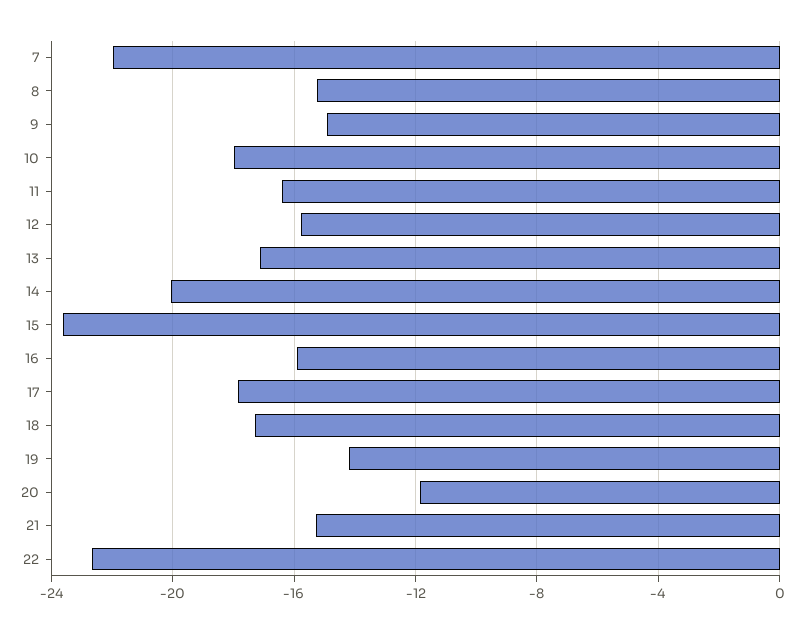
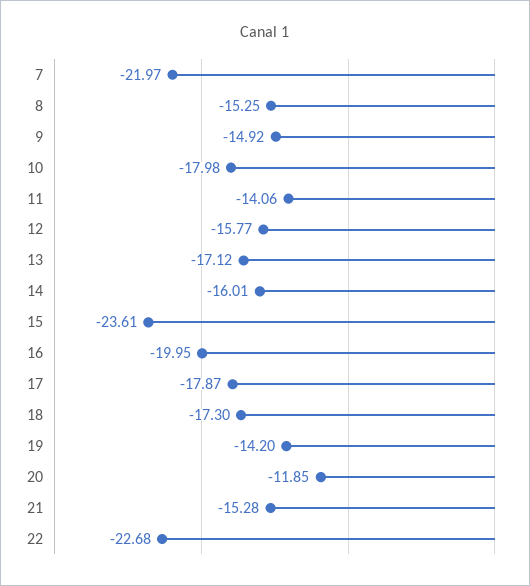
11: -16.5 -> -14.06
14: -20 -> -16.01
16: -16 -> -19.95

